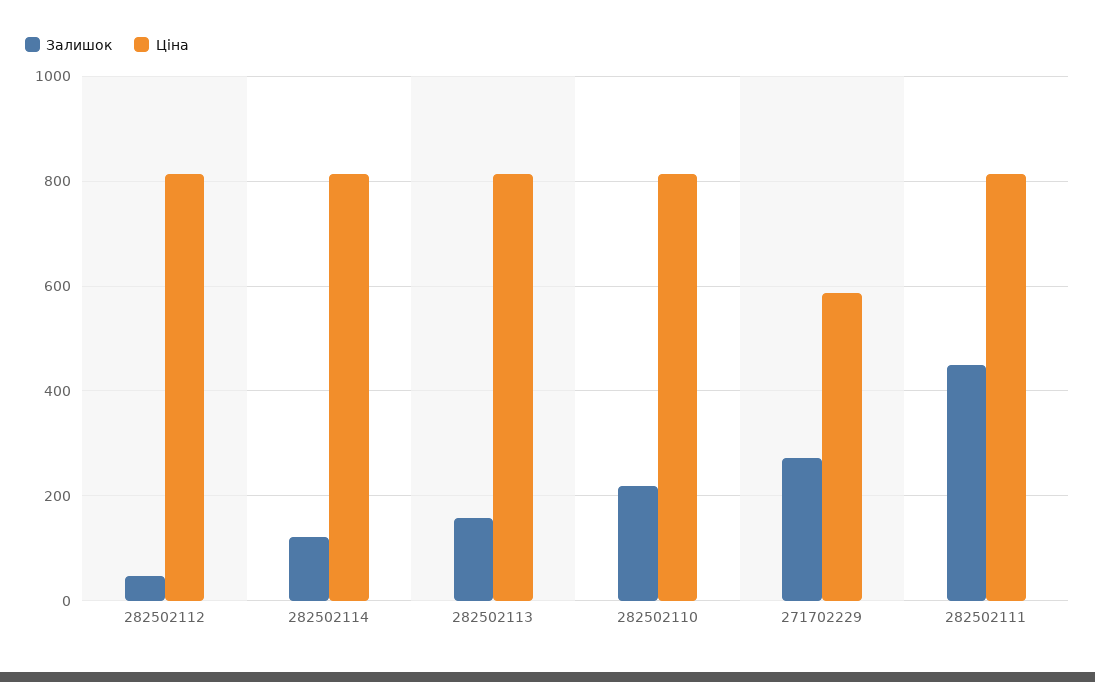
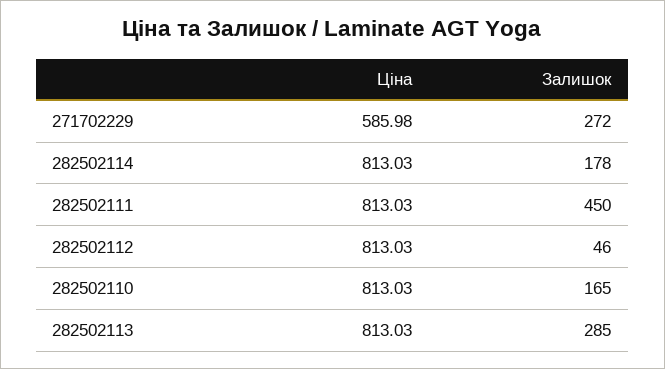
Залишок, 282502114: 120 -> 178
Залишок, 282502113: 160 -> 285
Залишок, 282502110: 220 -> 165

